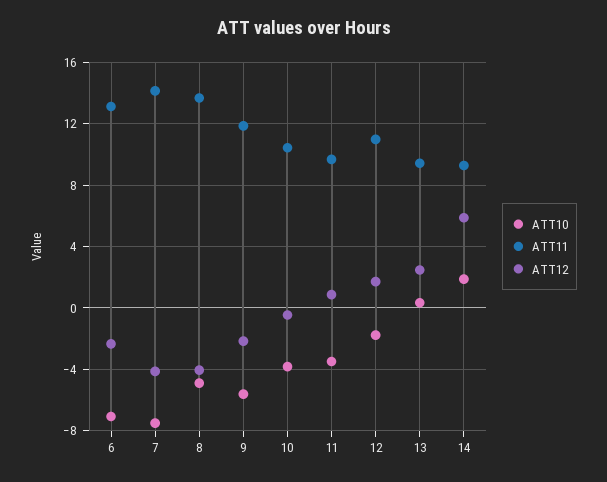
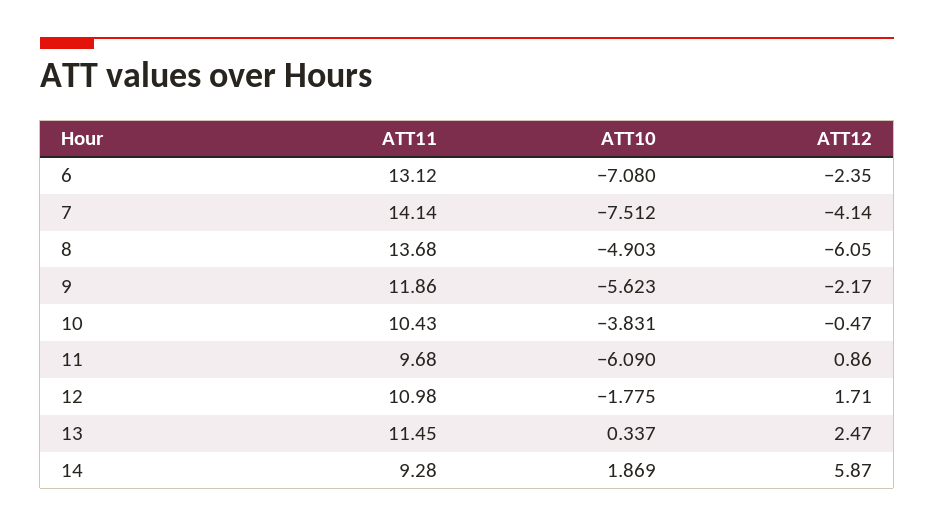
ATT12, 8: -4 -> -6.05
ATT10, 11: -3.5 -> -6.09
ATT11, 13: 9.5 -> 11.45

